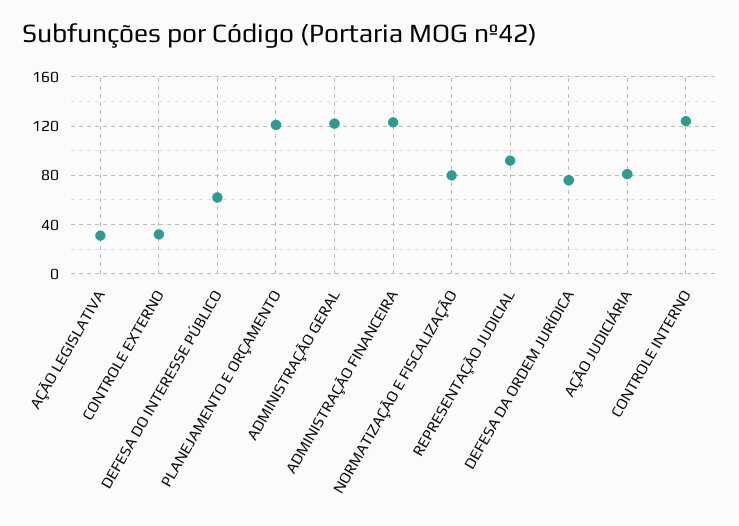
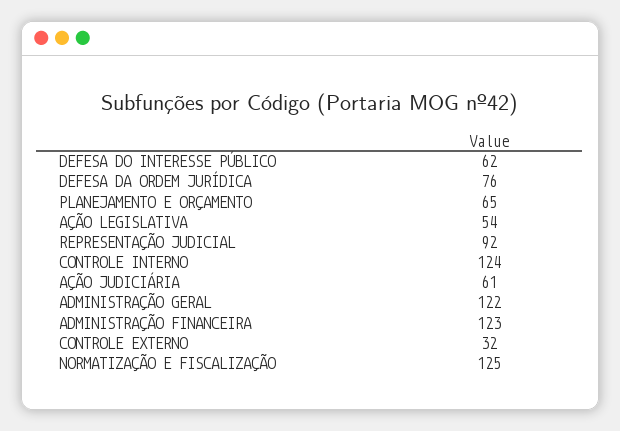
AÇÃO LEGISLATIVA: 30 -> 54
PLANEJAMENTO E ORÇAMENTO: 120 -> 65
NORMATIZAÇÃO E FISCALIZAÇÃO: 80 -> 125
AÇÃO JUDICIÁRIA: 80 -> 61

